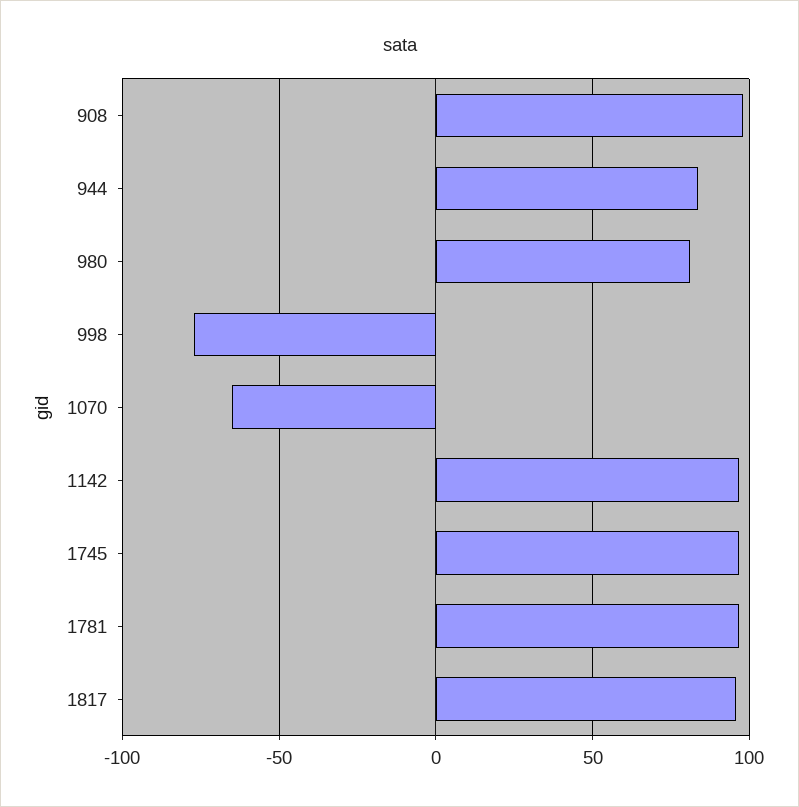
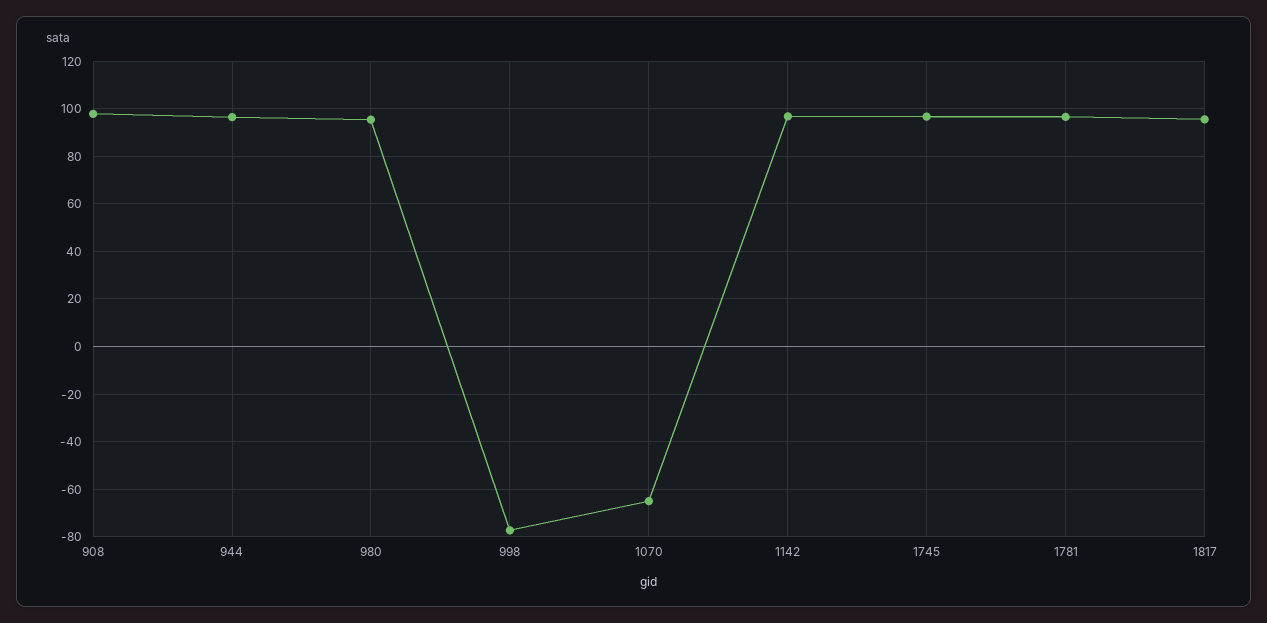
944: 85 -> 95
980: 80 -> 95

